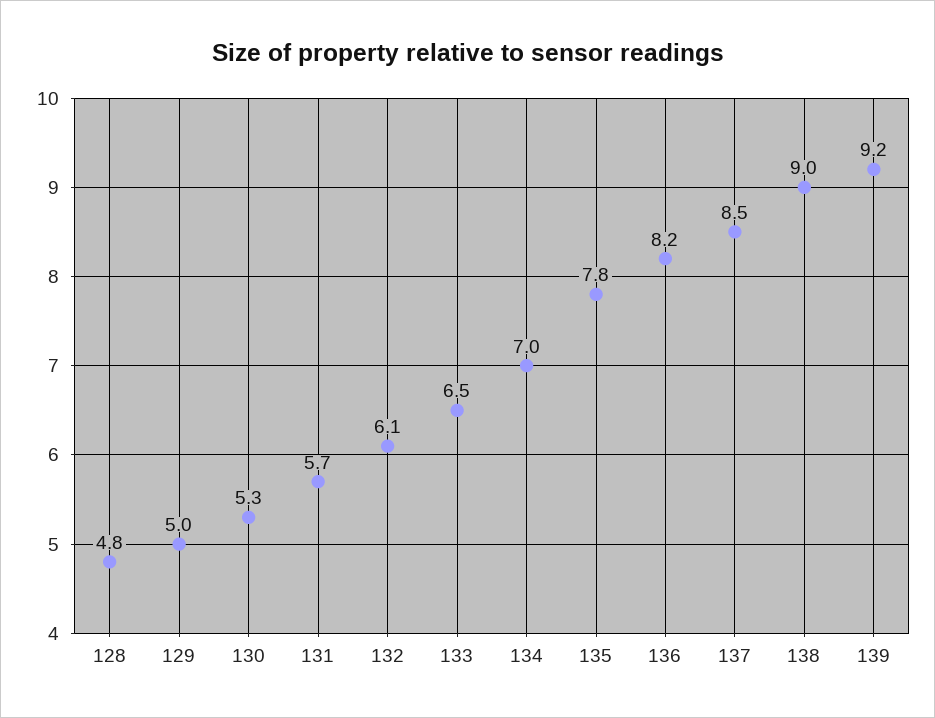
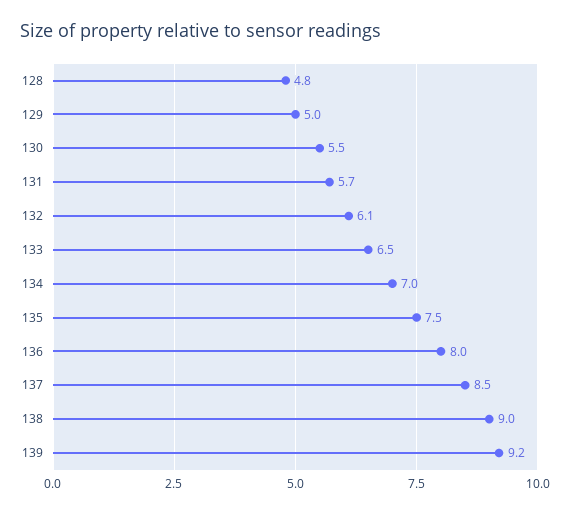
130: 5.3 -> 5.5
135: 7.8 -> 7.5
136: 8.2 -> 8

